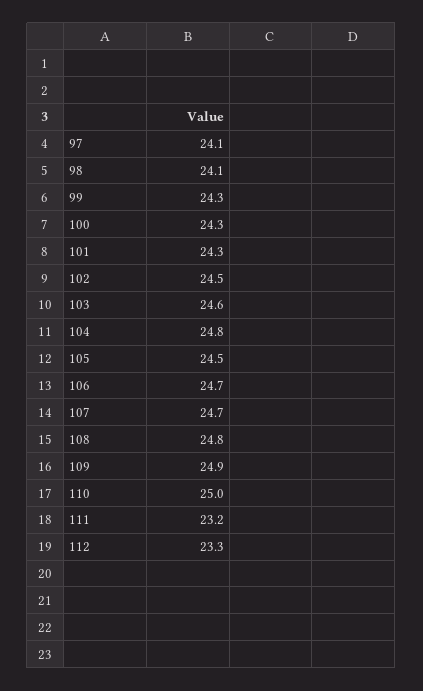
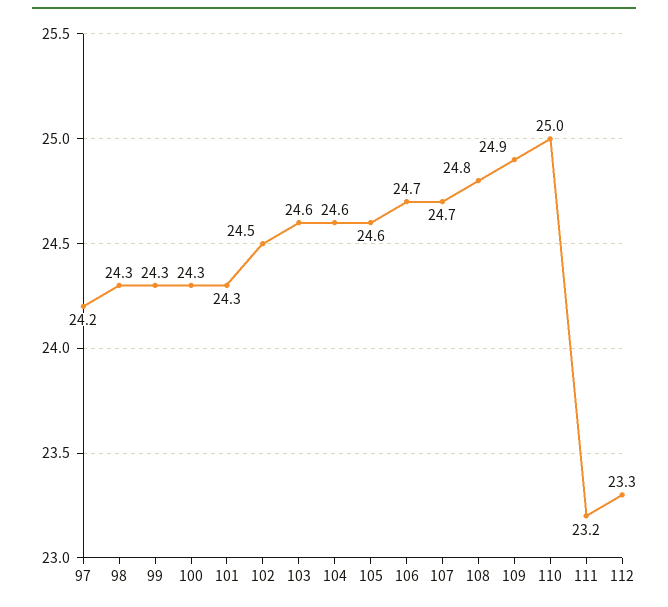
97: 24.1 -> 24.2
98: 24.1 -> 24.3
104: 24.8 -> 24.6
105: 24.5 -> 24.6

